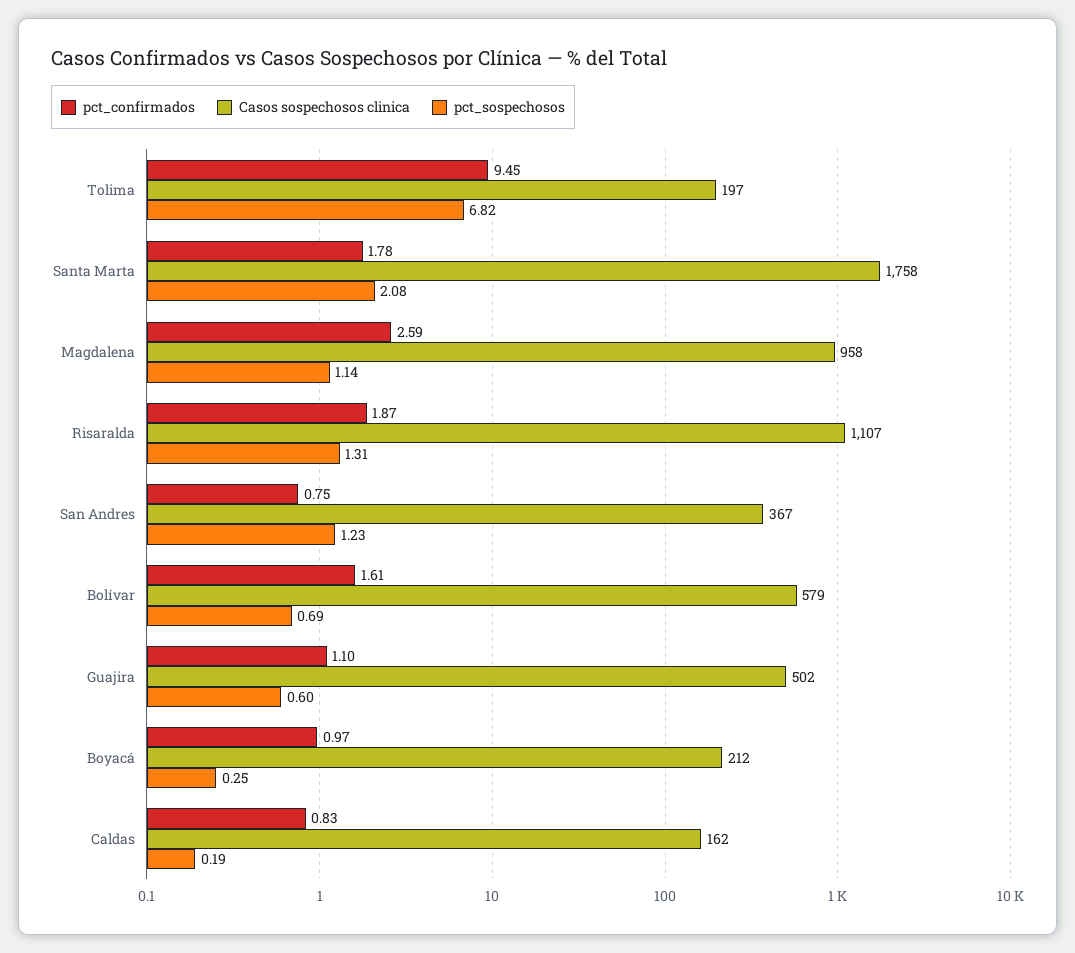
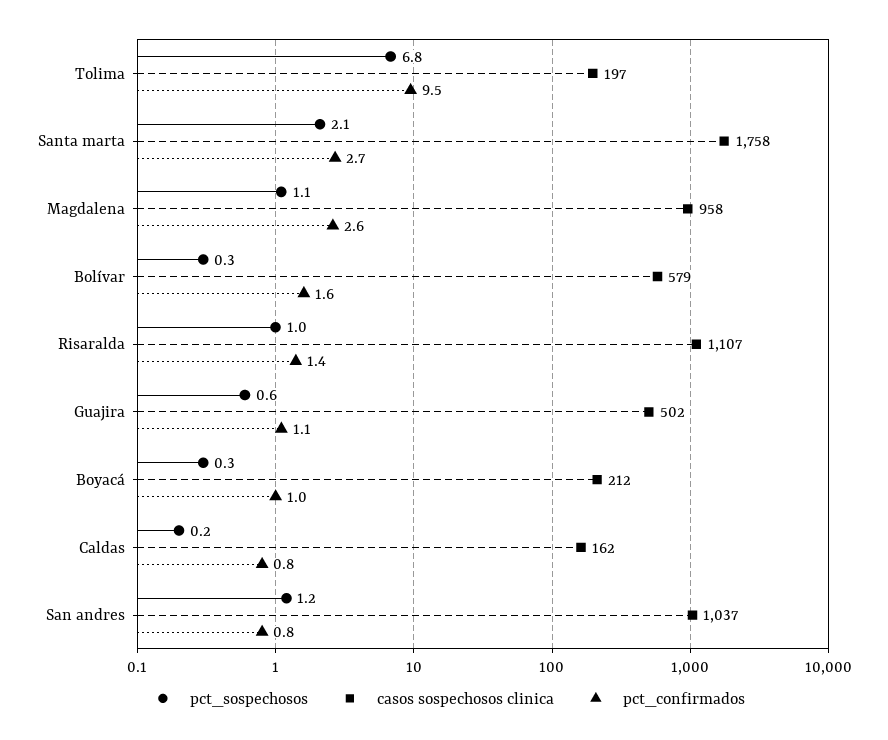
pct_confirmados, Santa Marta: 1.78 -> 2.7
pct_confirmados, Risaralda: 1.87 -> 1.4
pct_sospechosos, Risaralda: 1.31 -> 1
Casos sospechosos clinica, San Andres: 367 -> 1037
pct_sospechosos, Bolívar: 0.69 -> 0.3

